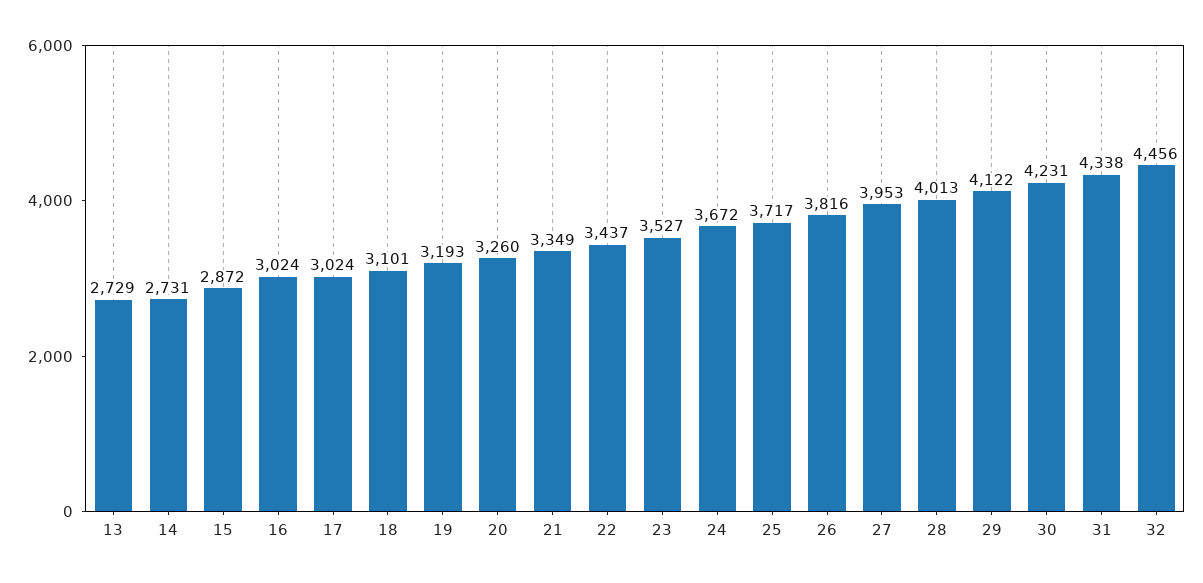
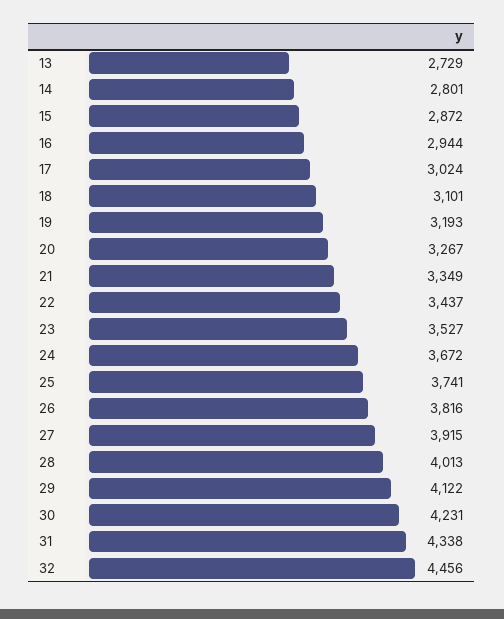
14: 2731 -> 2801
16: 3024 -> 2944
20: 3260 -> 3267
25: 3717 -> 3741
27: 3953 -> 3915

